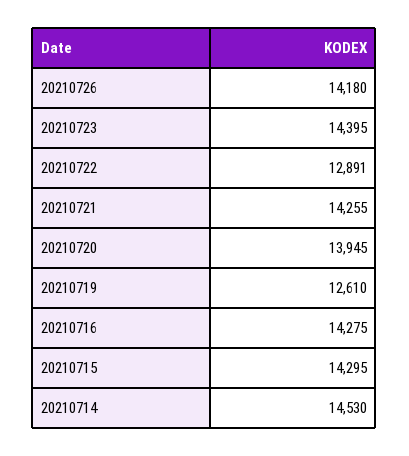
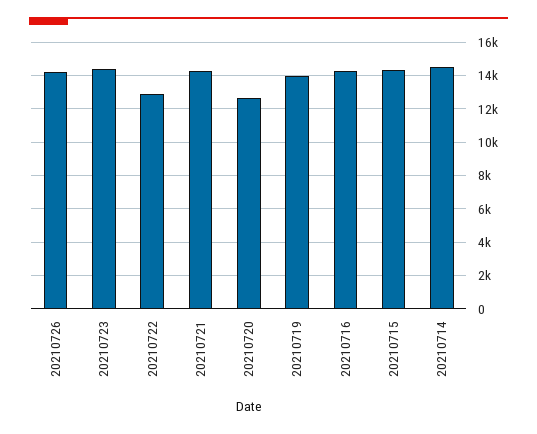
20210720: 13945 -> 12500
20210719: 12610 -> 14000

